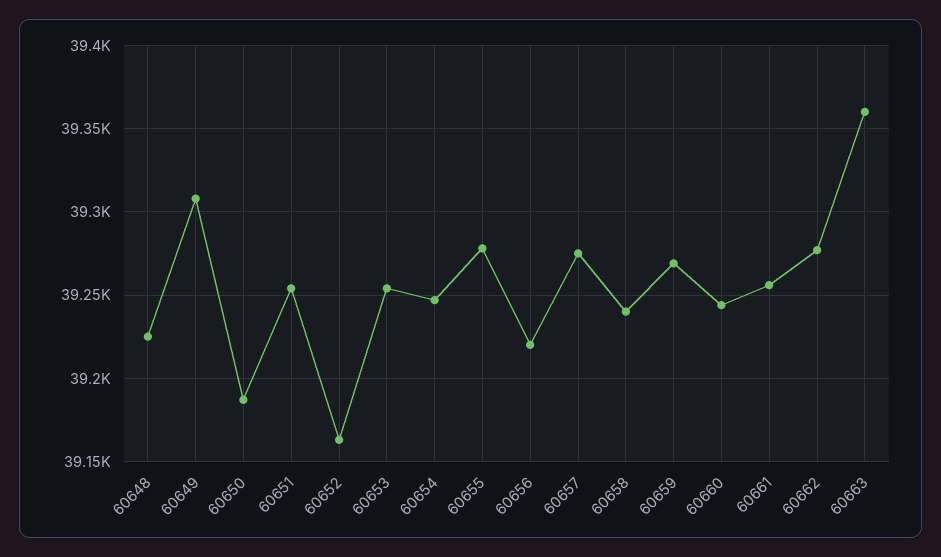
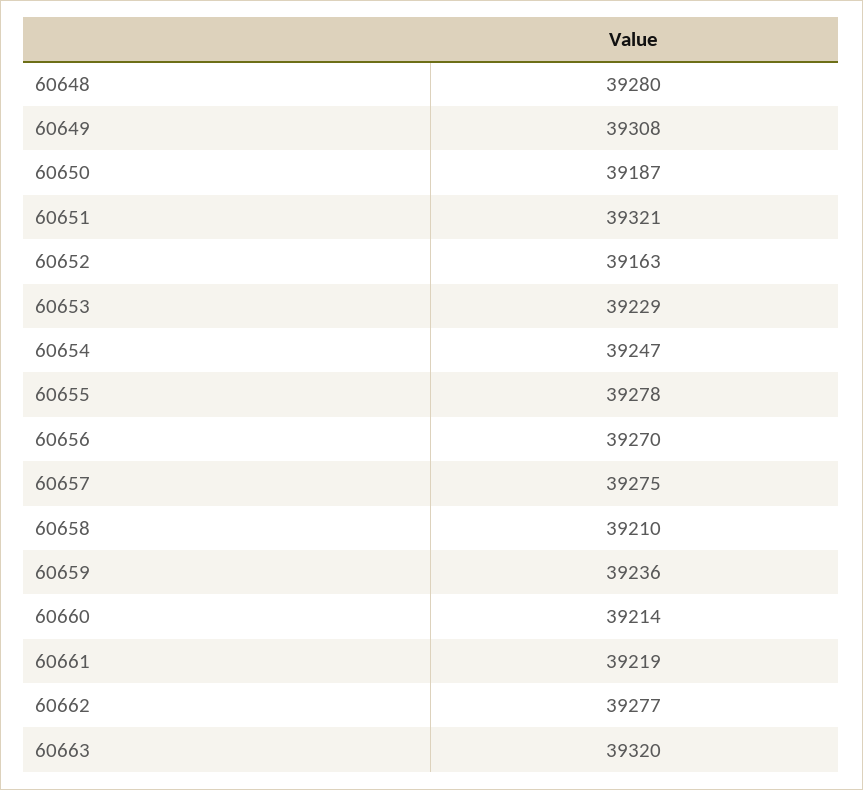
60648: 39225 -> 39280
60651: 39255 -> 39321
60653: 39255 -> 39229
60656: 39220 -> 39270
60658: 39240 -> 39210
60659: 39270 -> 39236
60660: 39245 -> 39214
60661: 39255 -> 39219
60663: 39360 -> 39320

